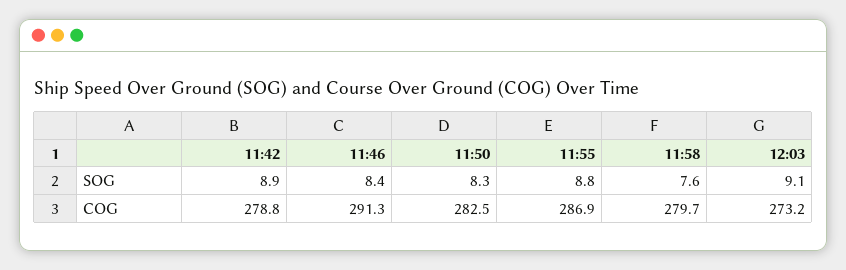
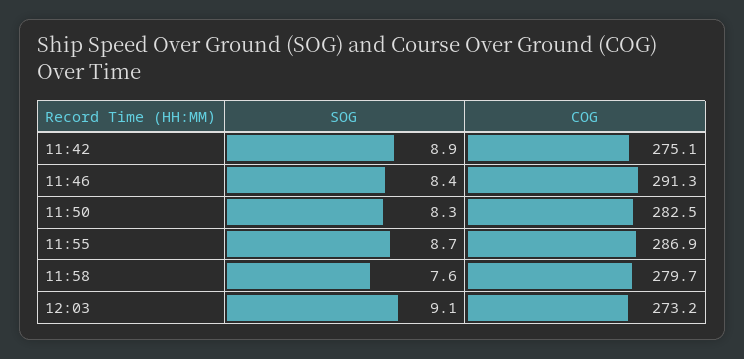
11:55, SOG: 8.8 -> 8.7
11:42, COG: 278.8 -> 275.1

